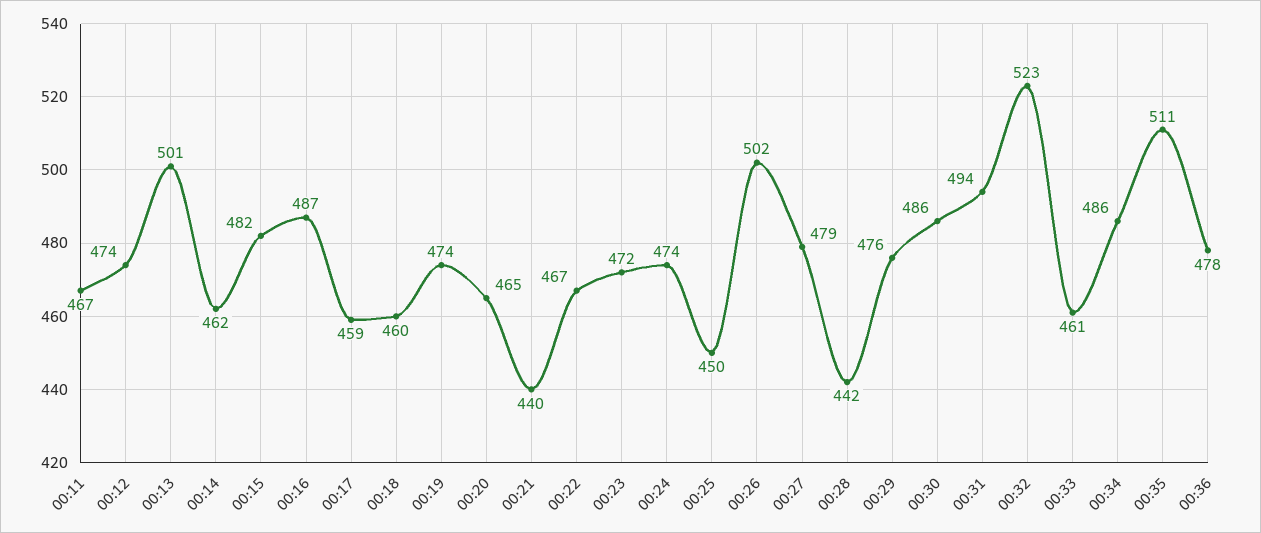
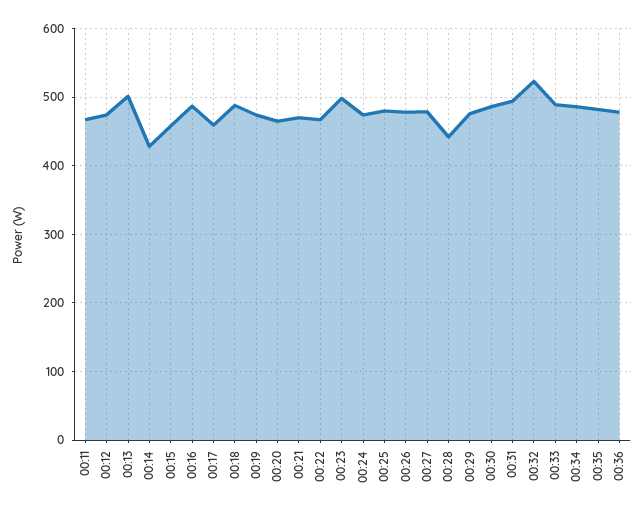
00:14: 462 -> 430
00:15: 482 -> 460
00:18: 460 -> 490
00:21: 440 -> 470
00:23: 472 -> 500
00:25: 450 -> 480
00:26: 502 -> 480
00:33: 461 -> 490
00:35: 511 -> 480

